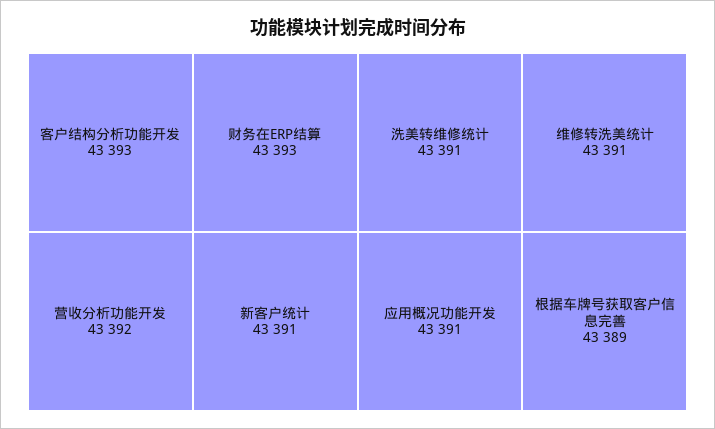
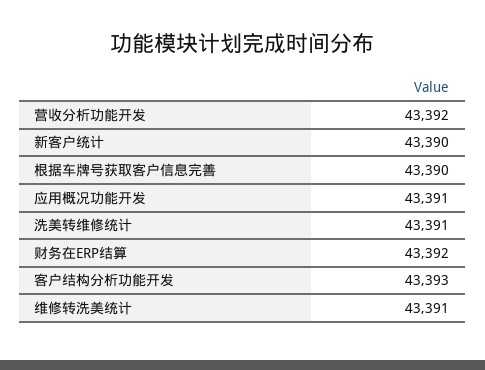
财务在ERP结算: 43393 -> 43392
新客户统计: 43391 -> 43390
根据车牌号获取客户信息完善: 43389 -> 43390

